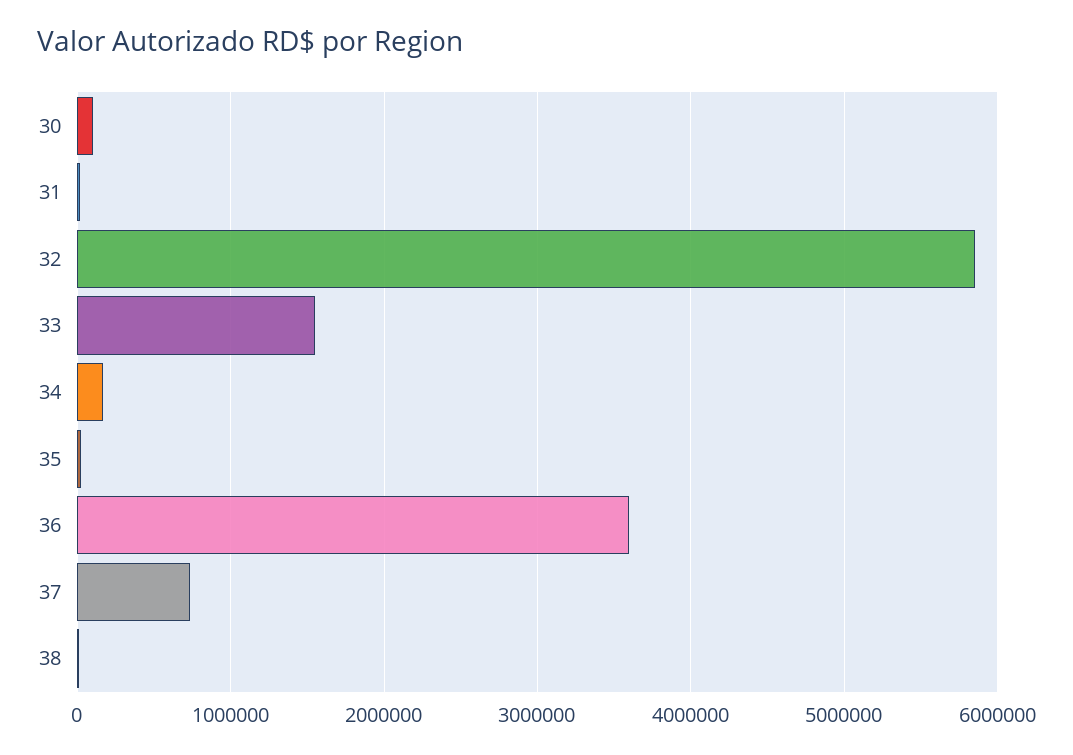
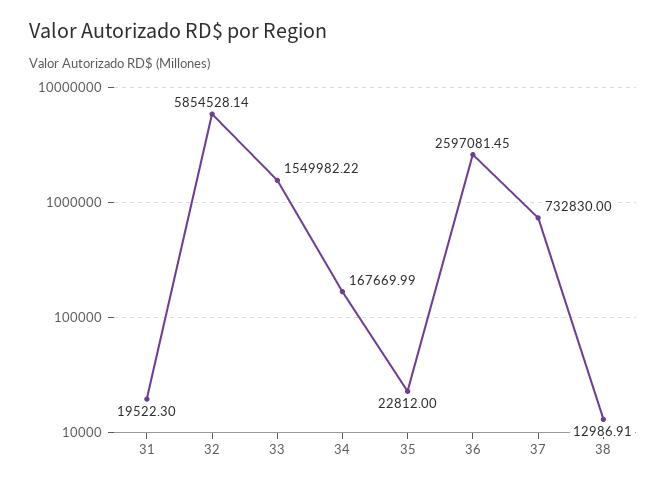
30: 100000 -> none
36: 3600000 -> 2597081.45

